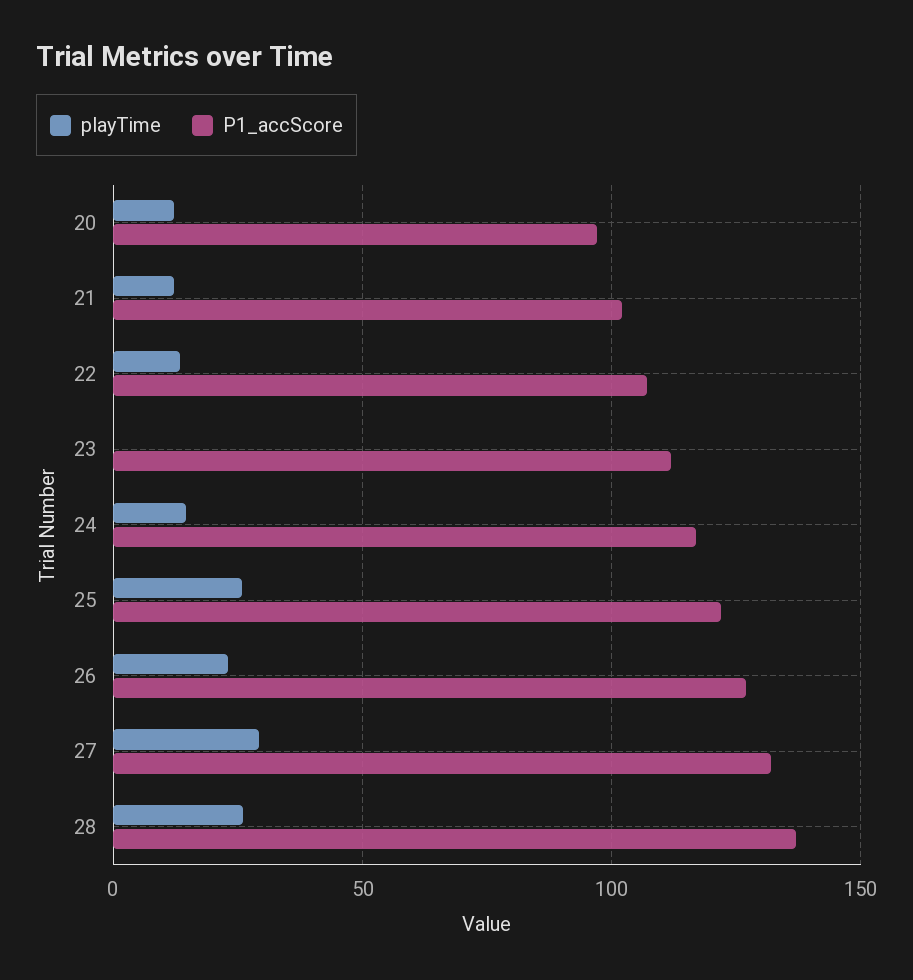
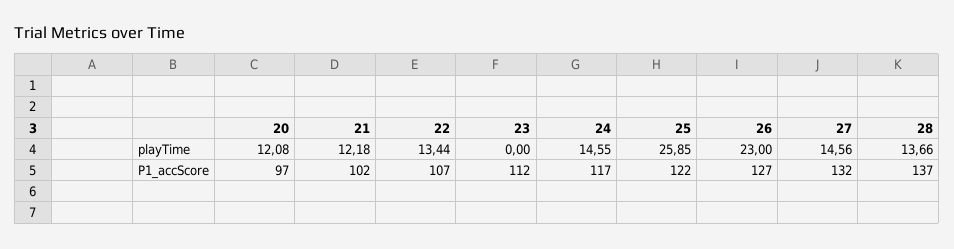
playTime, 27: 30 -> 14.56
playTime, 28: 25 -> 13.66

